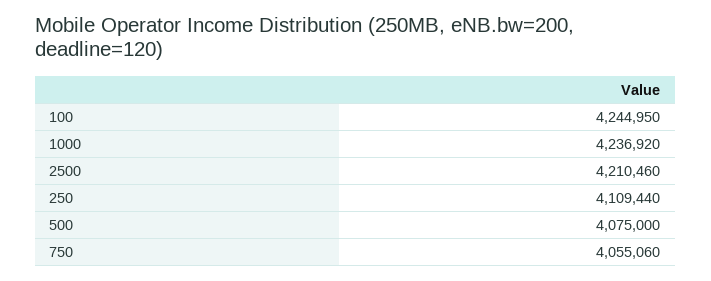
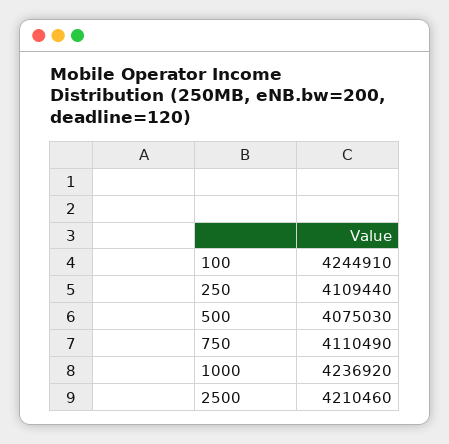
100: 4244950 -> 4244910
500: 4075000 -> 4075030
750: 4055060 -> 4110490

